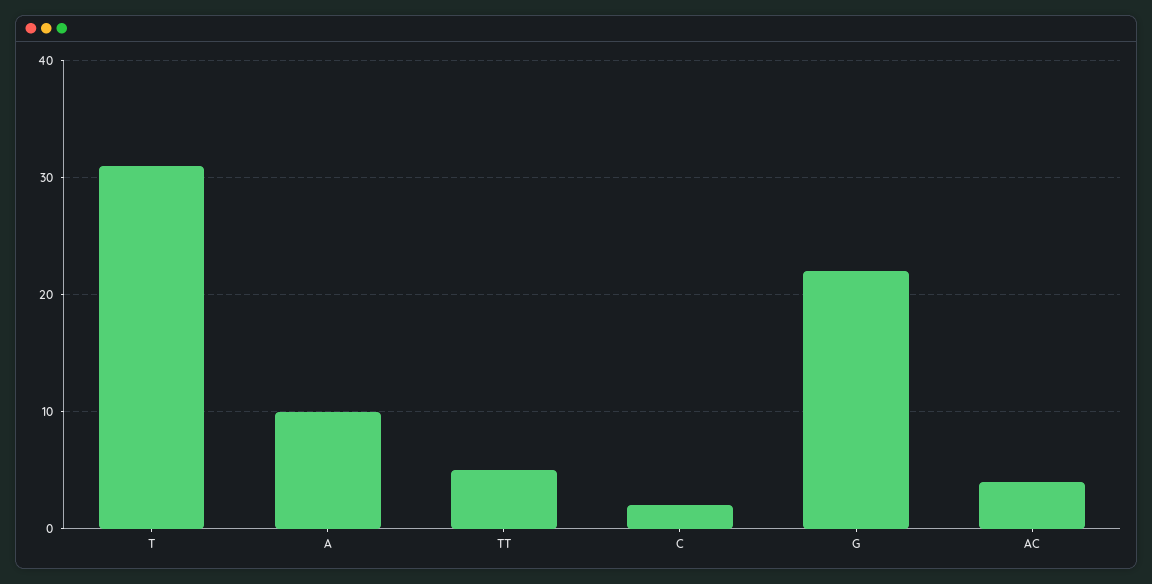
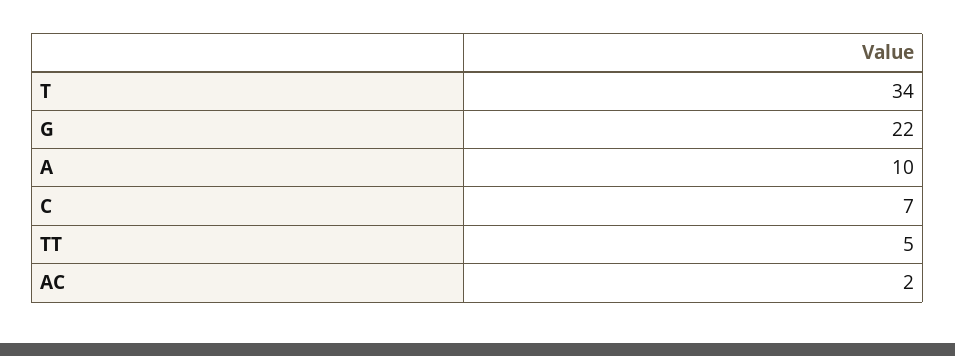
T: 31 -> 34
C: 2 -> 7
AC: 4 -> 2

